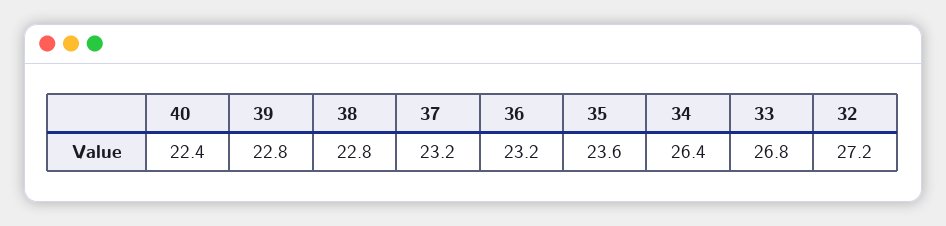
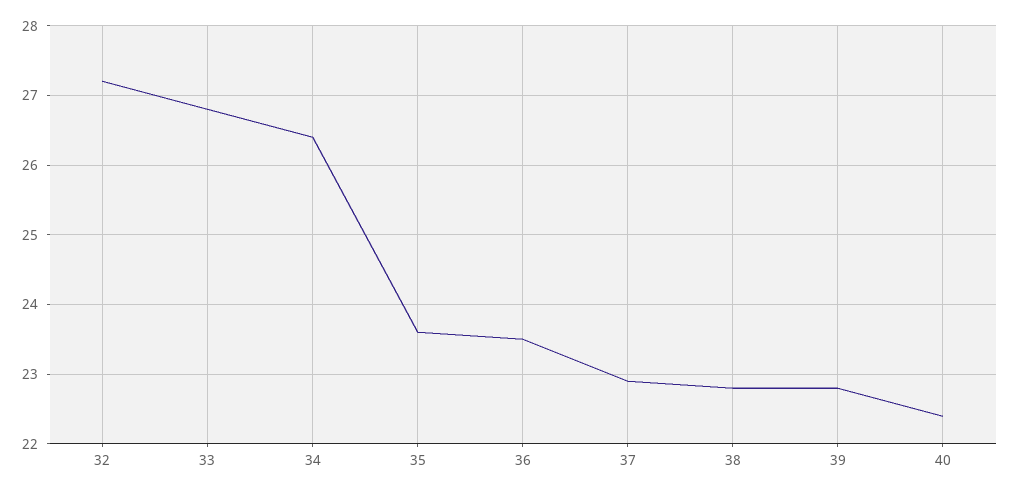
37: 23.2 -> 22.9
36: 23.2 -> 23.5

